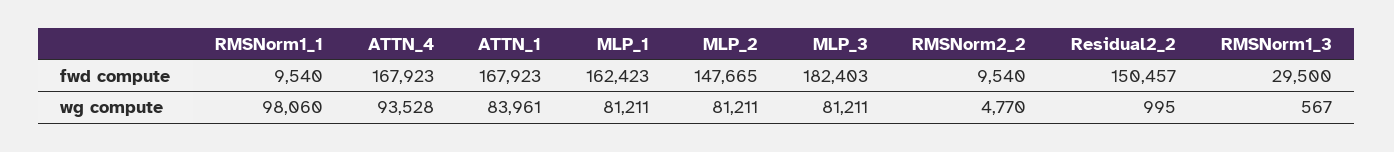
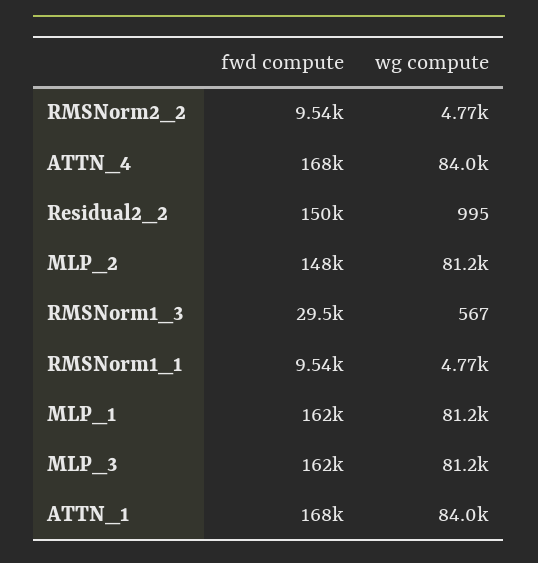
MLP_3, fwd compute: 182403 -> 162000
RMSNorm1_1, wg compute: 98060 -> 4770
ATTN_4, wg compute: 93528 -> 84000

